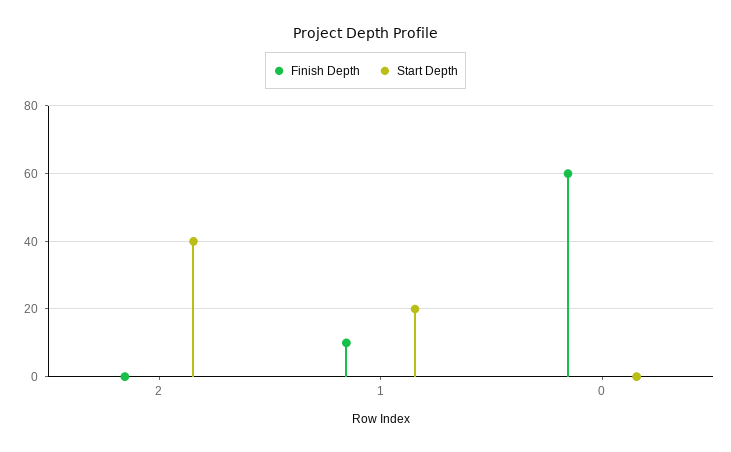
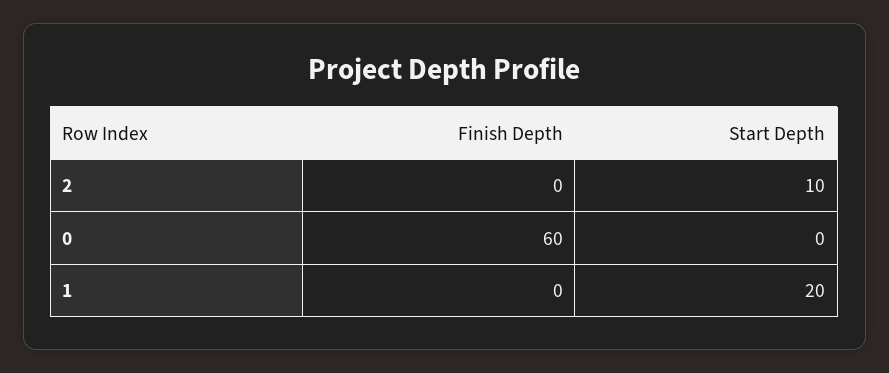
Start Depth, 2: 40 -> 10
Finish Depth, 1: 10 -> 0

